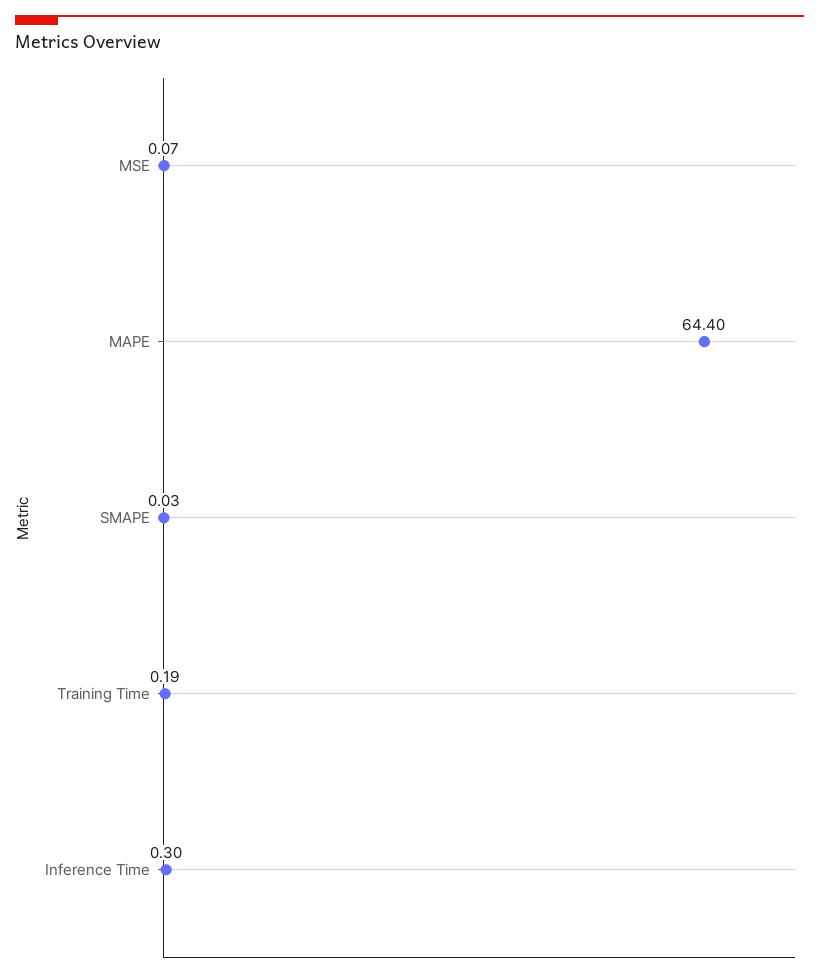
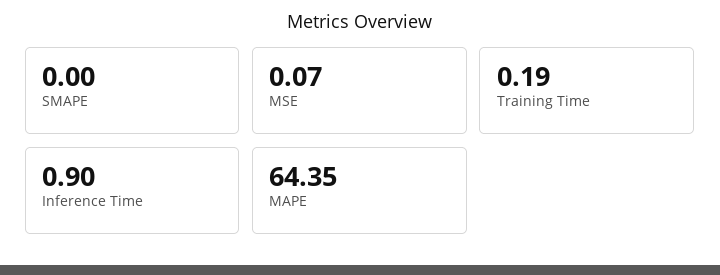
MAPE: 64.4 -> 64.35
SMAPE: 0.03 -> 0
Inference Time: 0.3 -> 0.9

